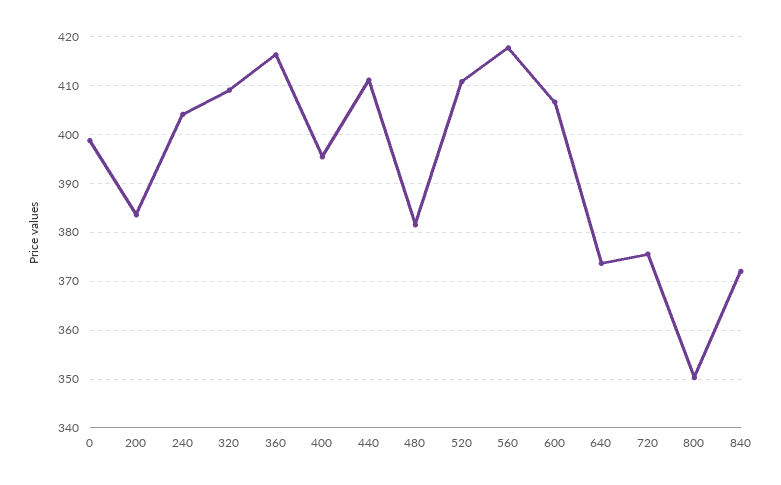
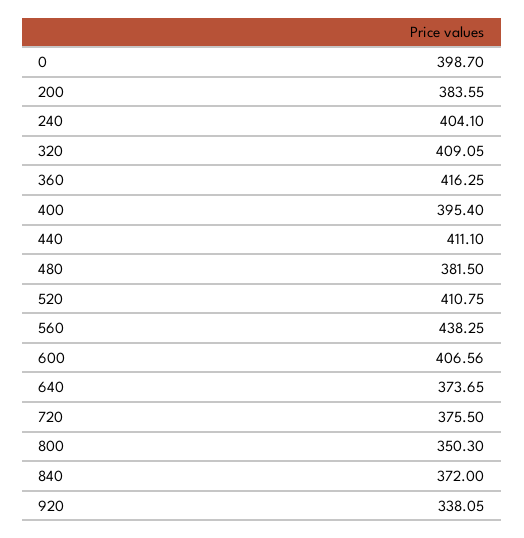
560: 418 -> 438.25
920: none -> 338.05

